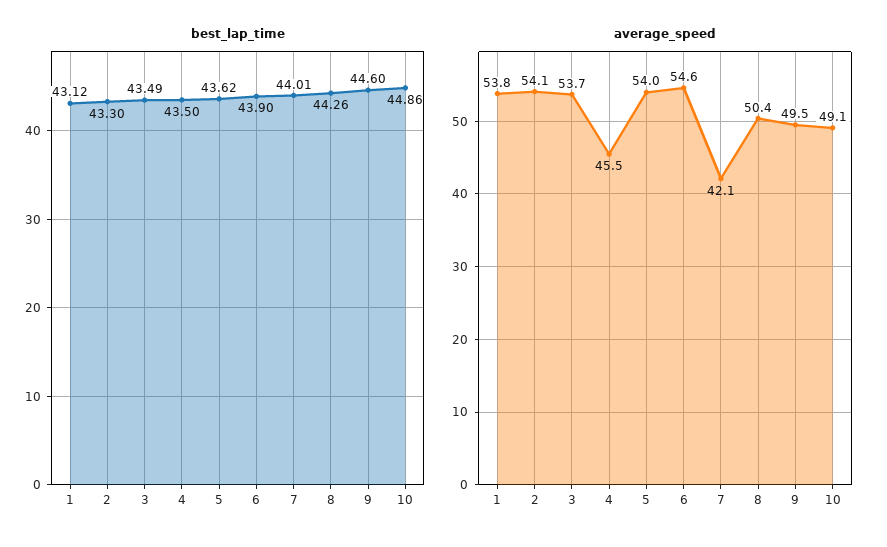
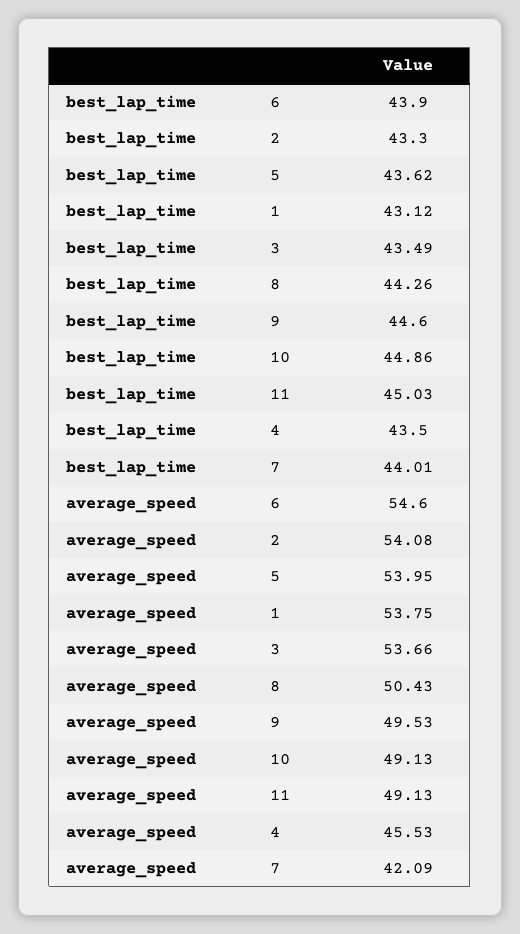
best_lap_time, 11: none -> 45.03
average_speed, 11: none -> 49.13

